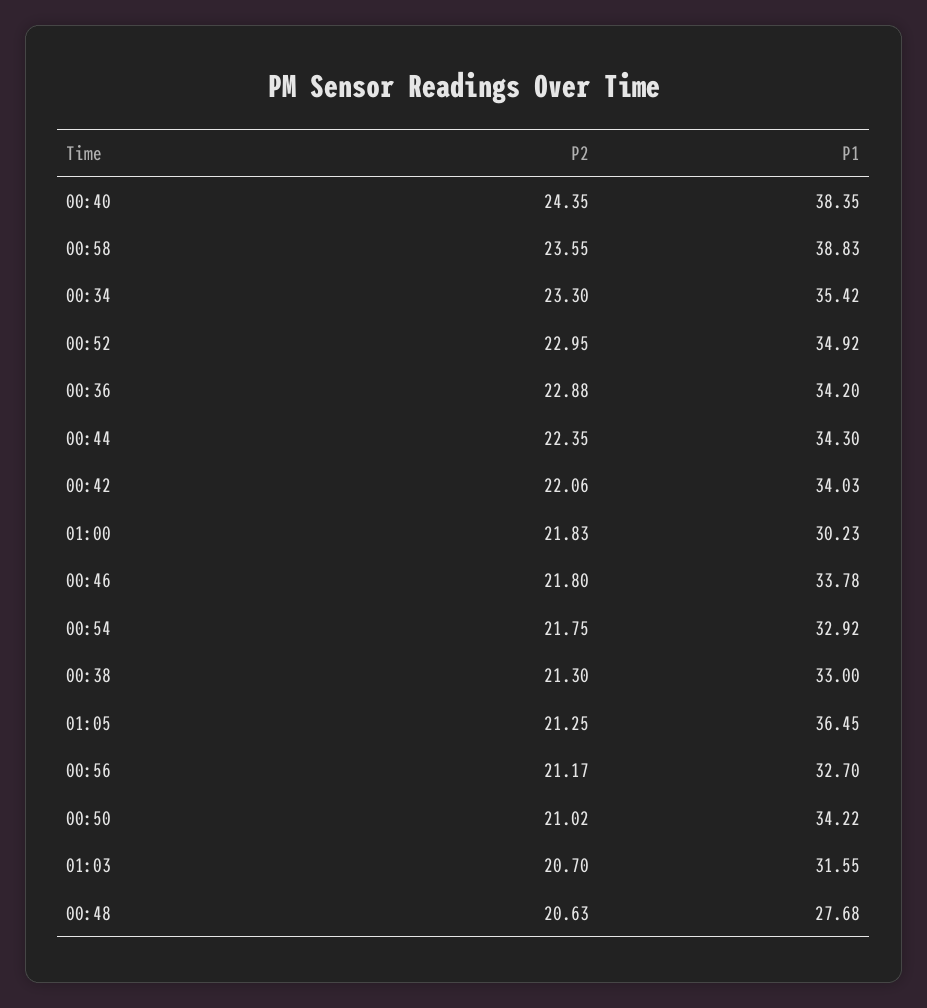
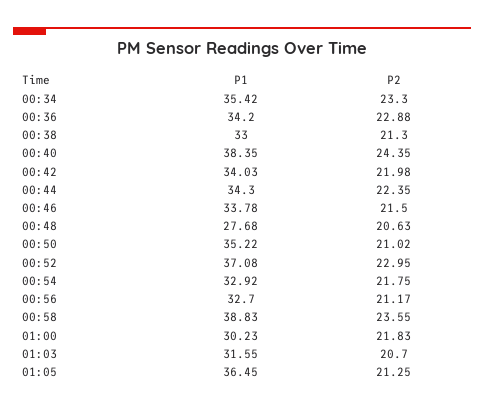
P1, 00:52: 34.92 -> 37.08
P2, 00:42: 22.06 -> 21.98
P2, 00:46: 21.8 -> 21.5
P1, 00:50: 34.22 -> 35.22

